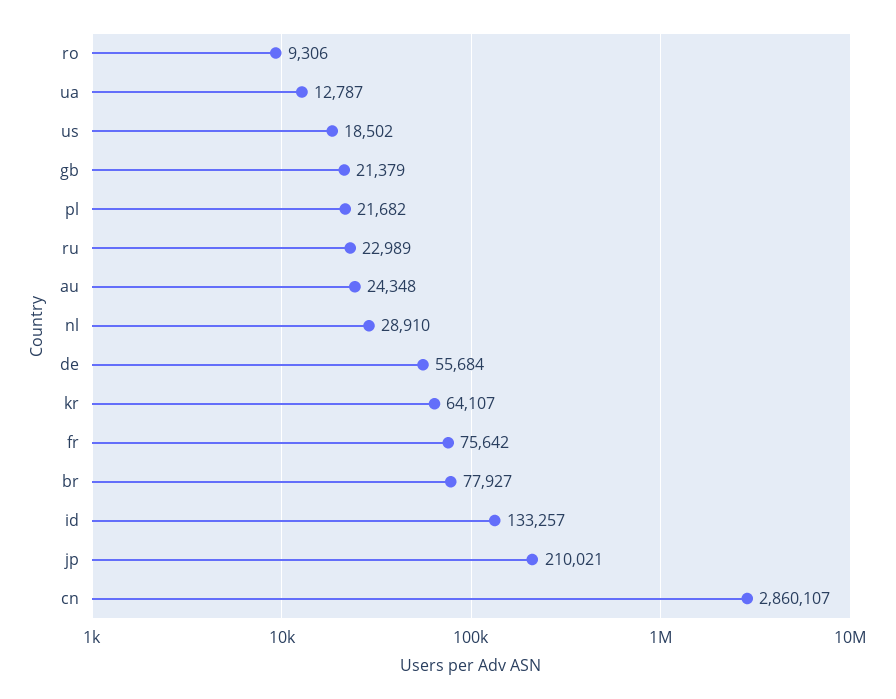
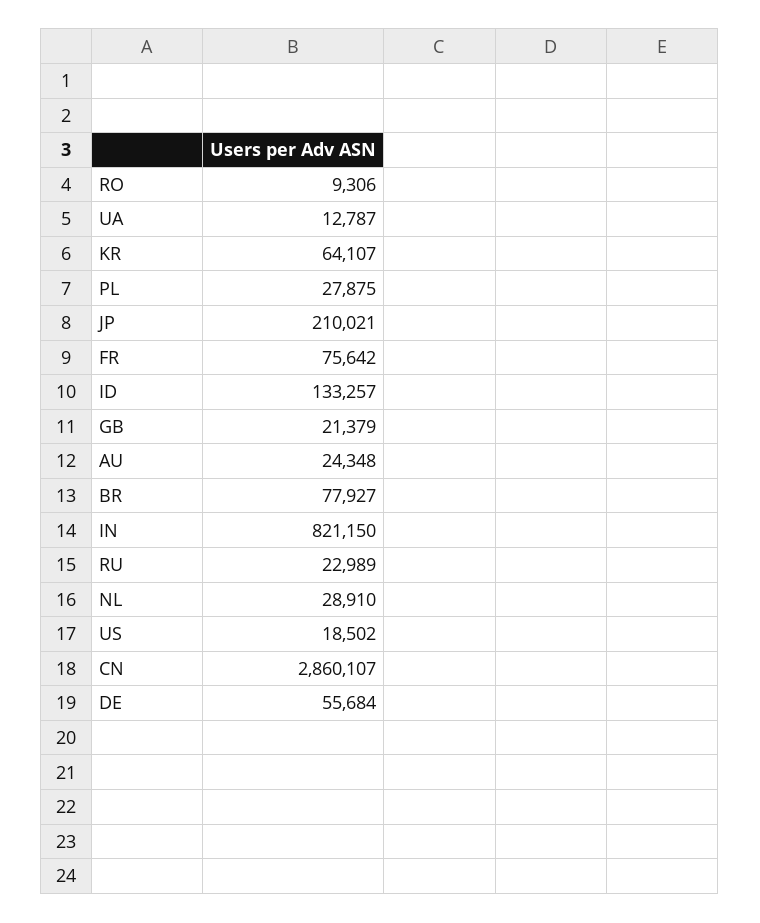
pl: 21682 -> 27875
IN: none -> 821150

